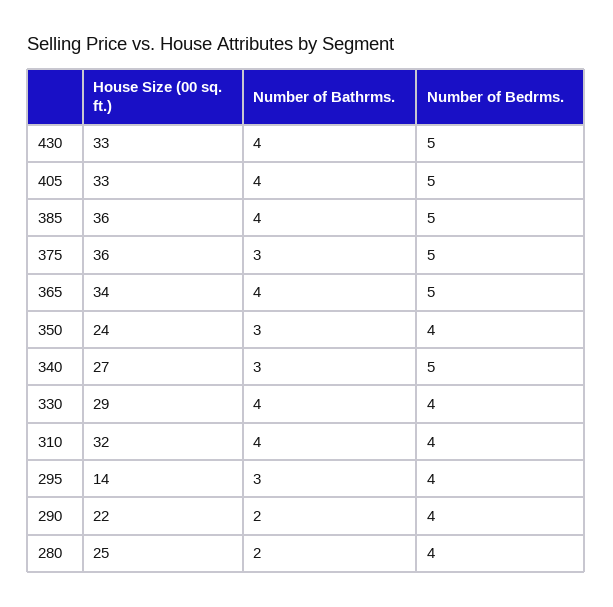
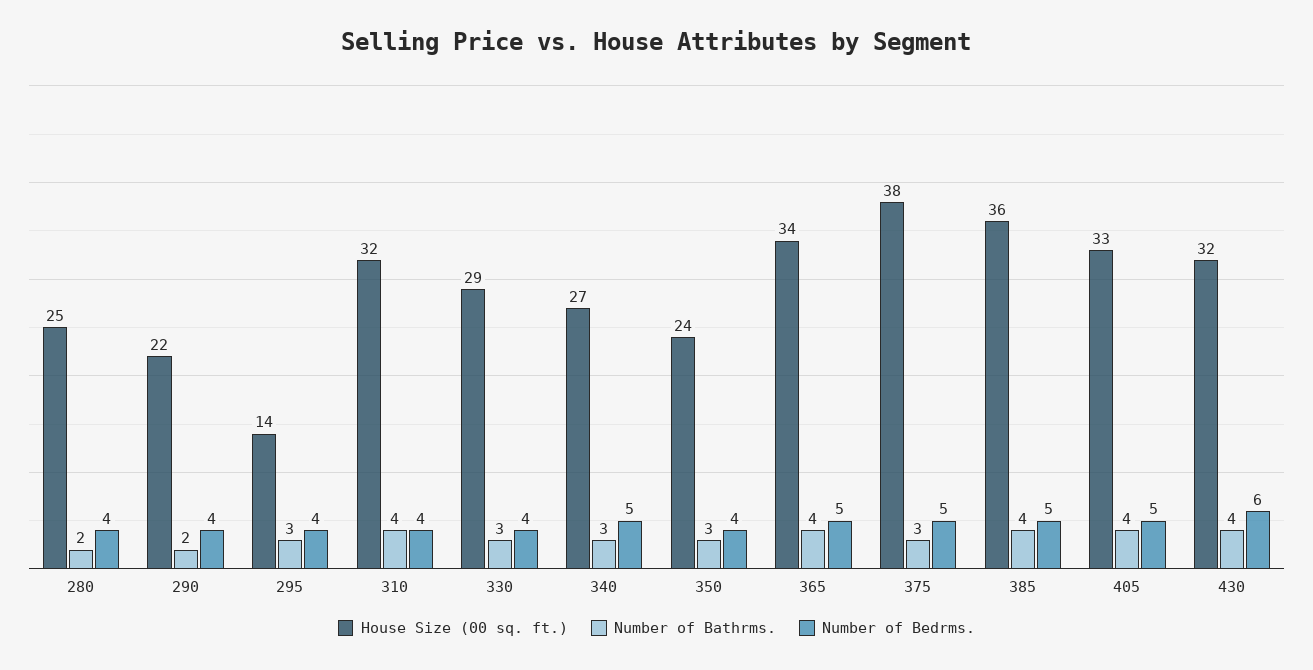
House Size (00 sq. ft.), 430: 33 -> 32
Number of Bedrms., 430: 5 -> 6
House Size (00 sq. ft.), 375: 36 -> 38
Number of Bathrms., 330: 4 -> 3

